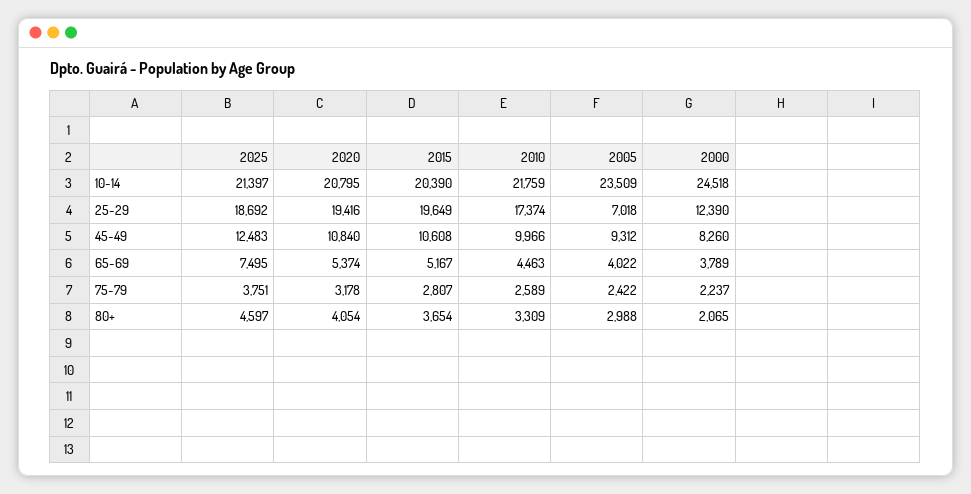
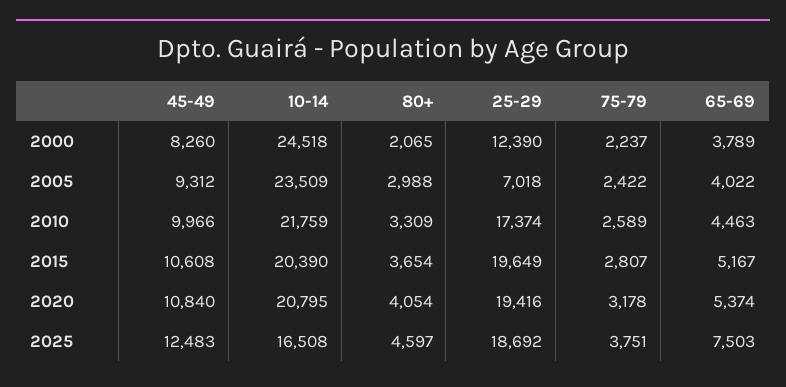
2025, 10-14: 21397 -> 16508
2025, 65-69: 7495 -> 7503

